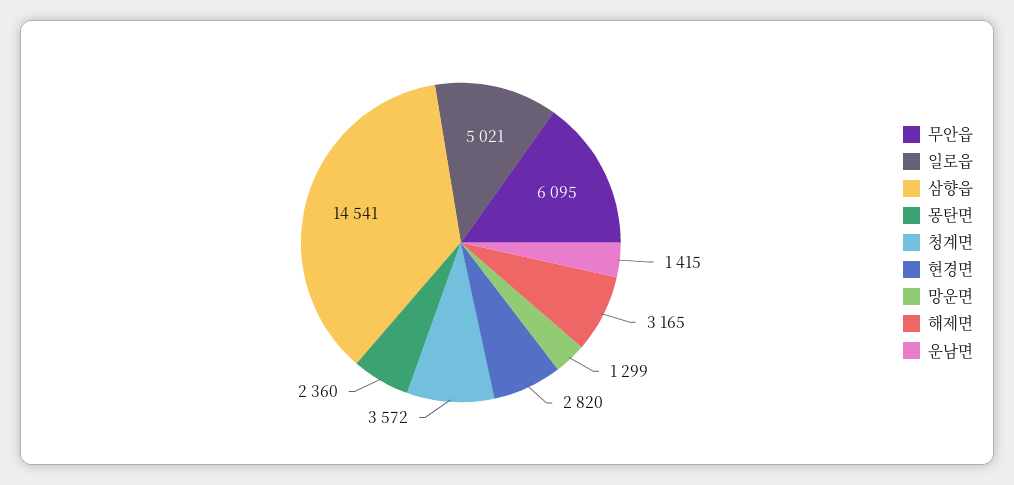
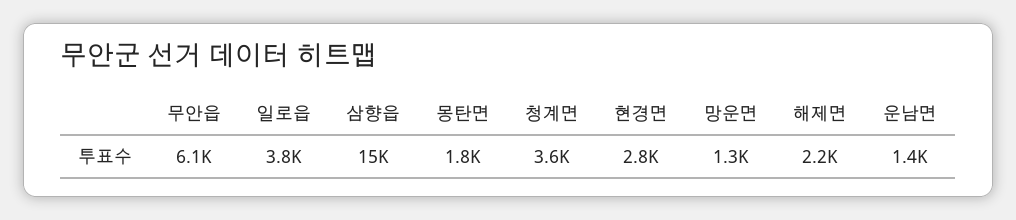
일로읍: 5021 -> 3800
몽탄면: 2360 -> 1800
해제면: 3165 -> 2200

